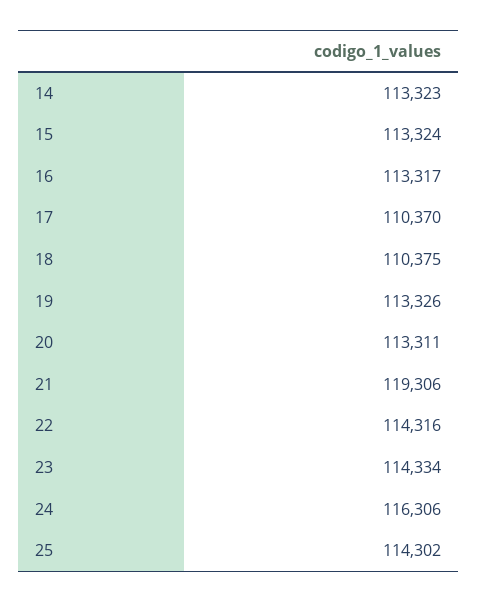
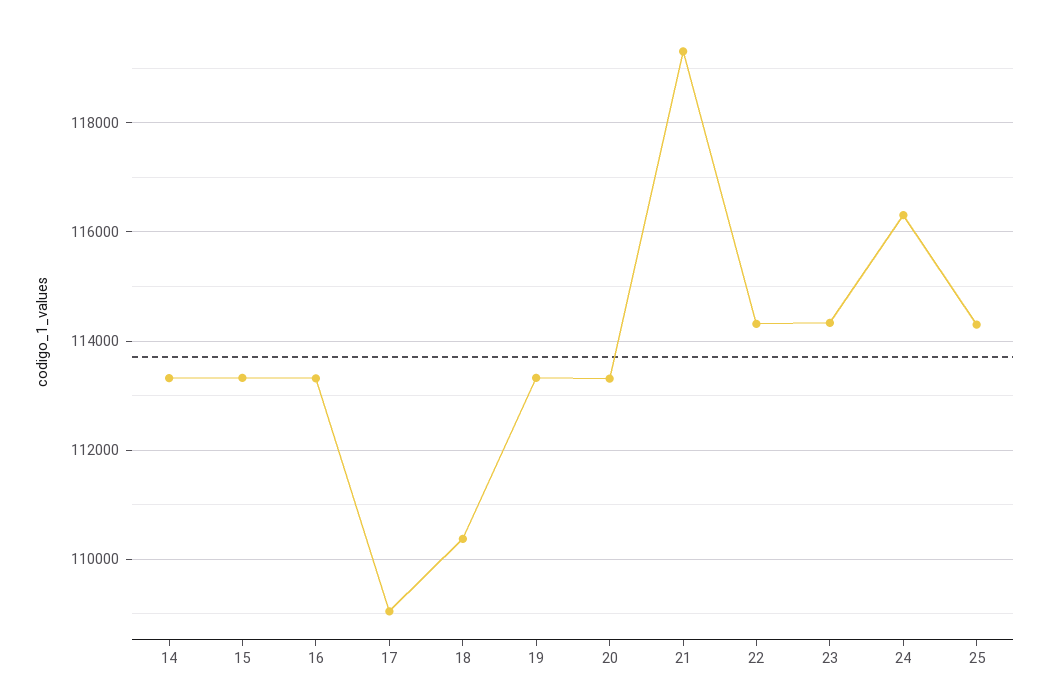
17: 110370 -> 109000

